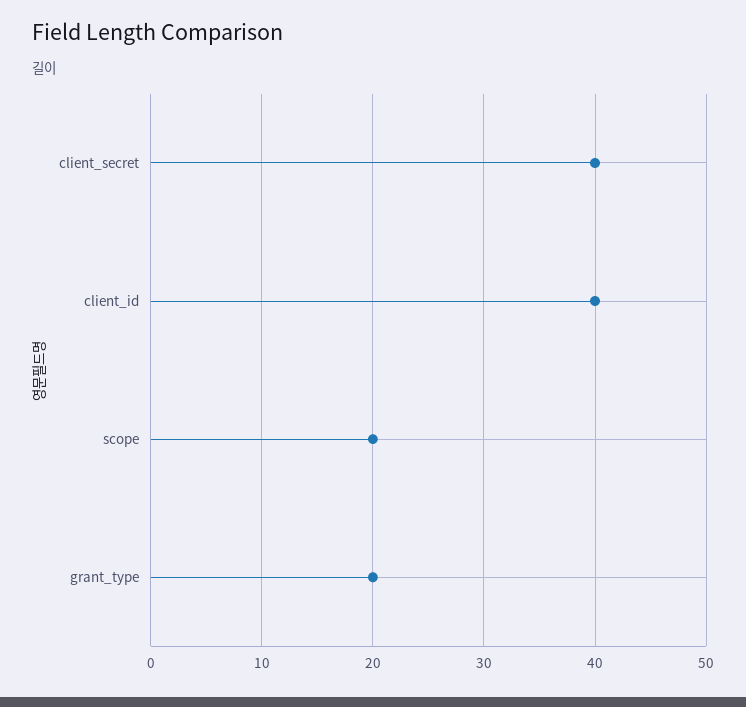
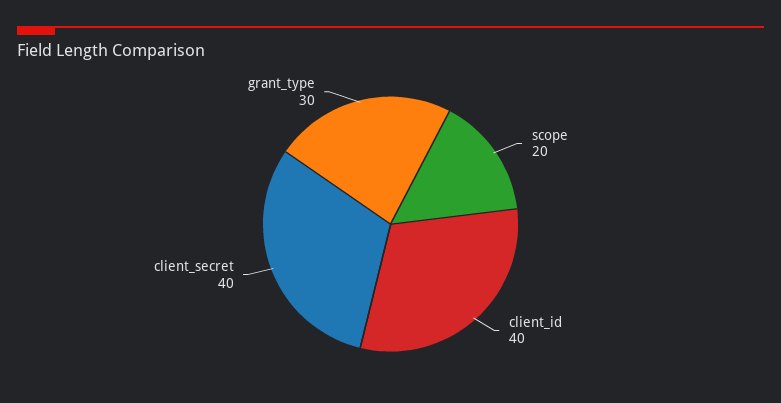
grant_type: 20 -> 30

